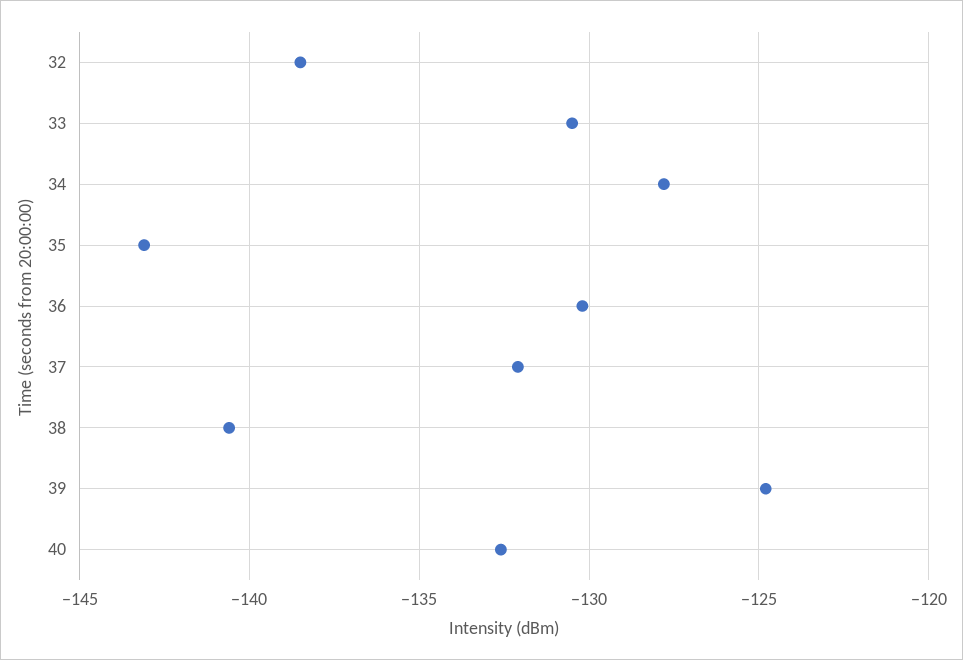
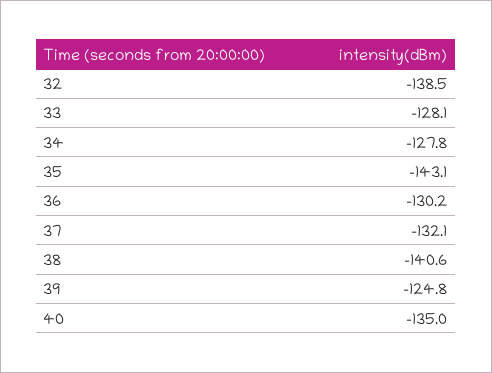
33: -130.5 -> -128.1
40: -132.5 -> -135

